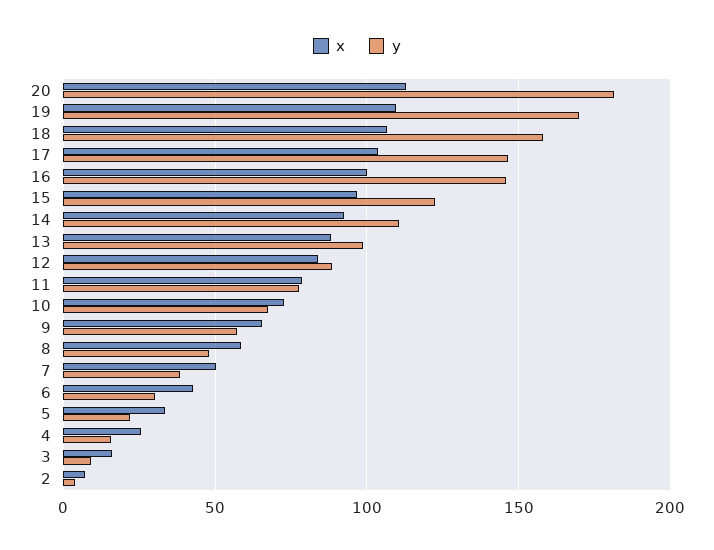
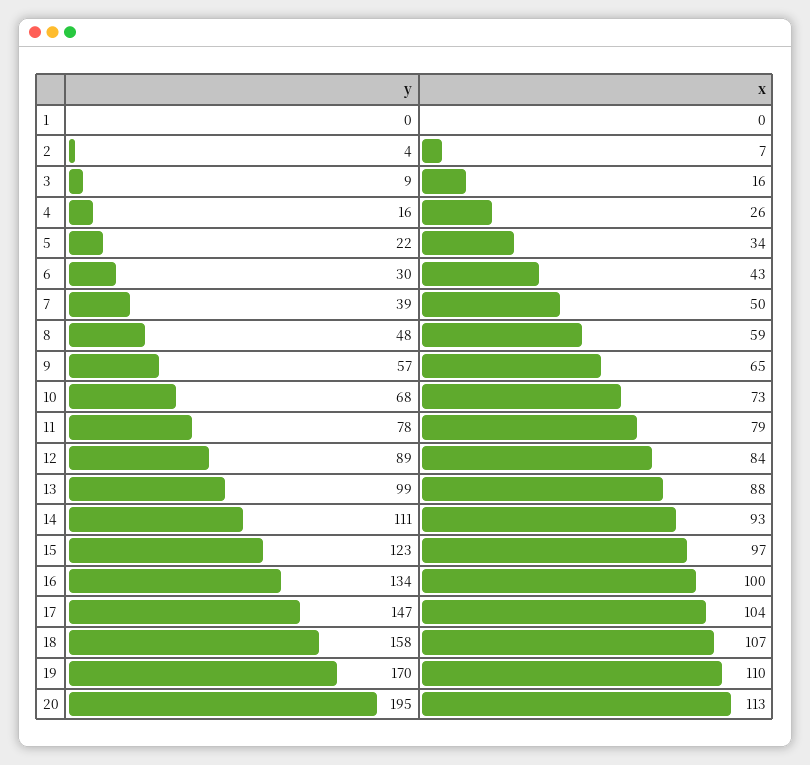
y, 20: 180 -> 195
y, 16: 145 -> 134
y, 1: none -> 0
x, 1: none -> 0

